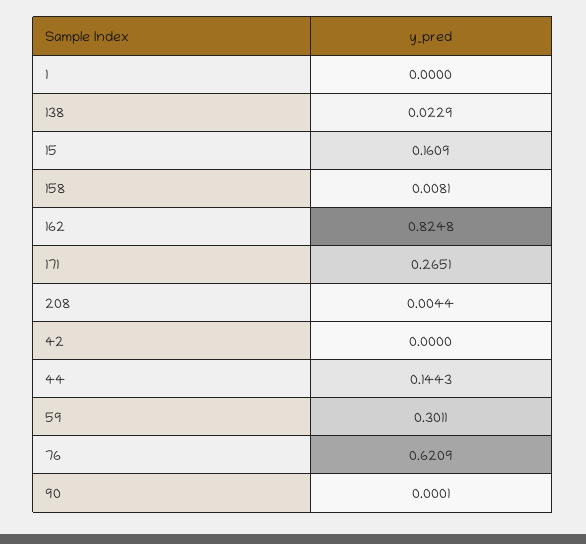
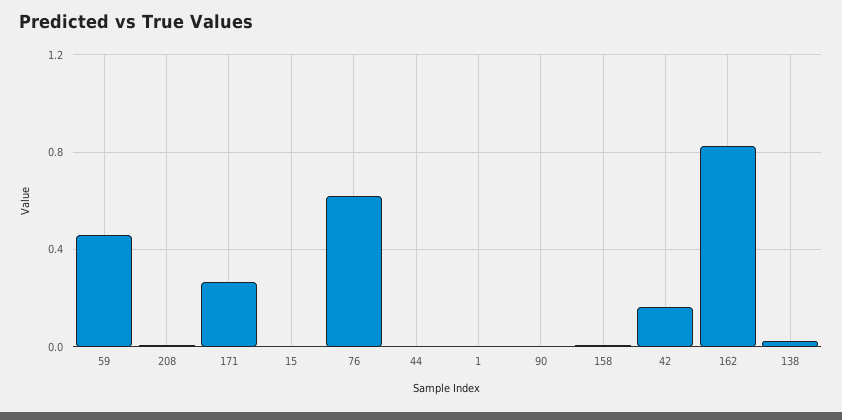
15: 0.1609 -> 0
42: 0 -> 0.15
44: 0.1443 -> 0
59: 0.3011 -> 0.45

